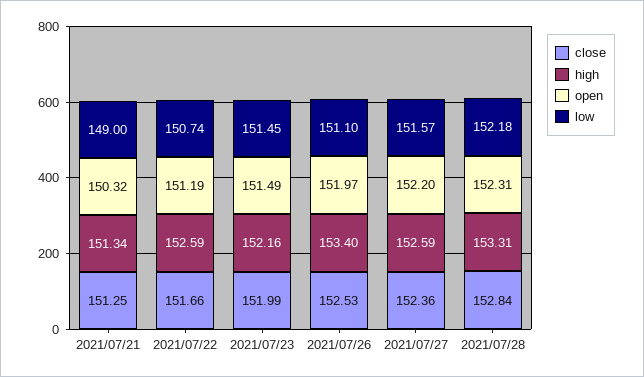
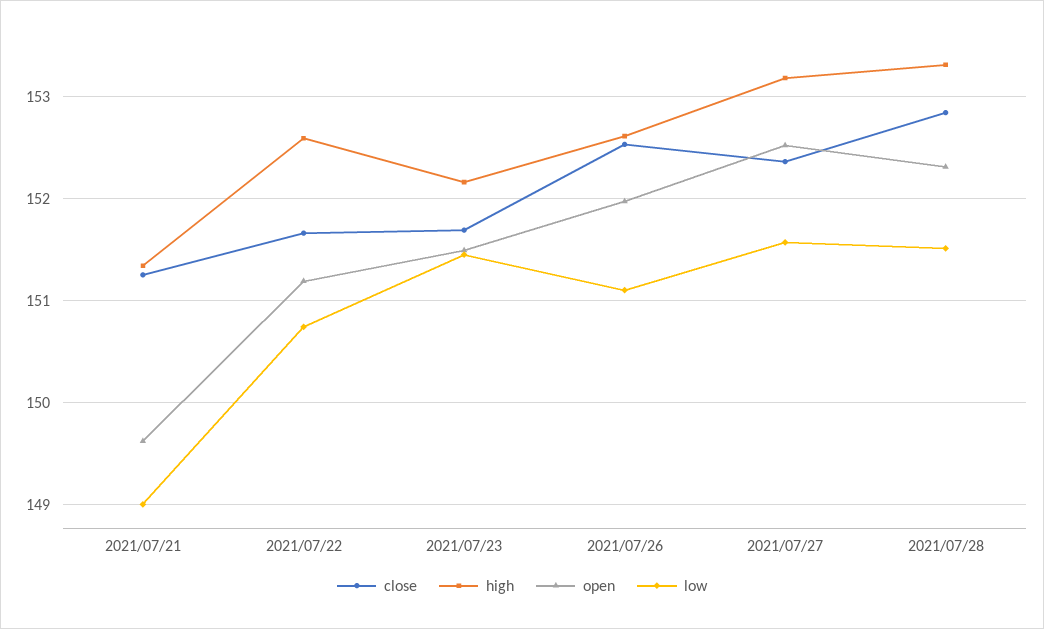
open, 2021/07/21: 150.32 -> 149.6
close, 2021/07/23: 151.99 -> 151.7
high, 2021/07/26: 153.4 -> 152.6
high, 2021/07/27: 152.59 -> 153.2
open, 2021/07/27: 152.2 -> 152.5
low, 2021/07/28: 152.18 -> 151.5

